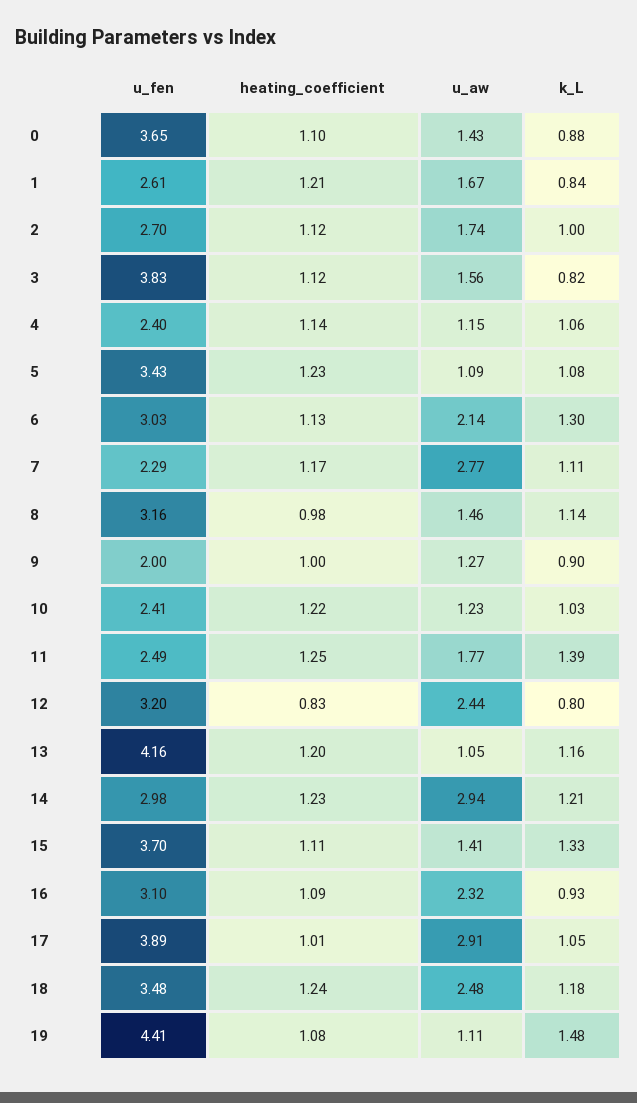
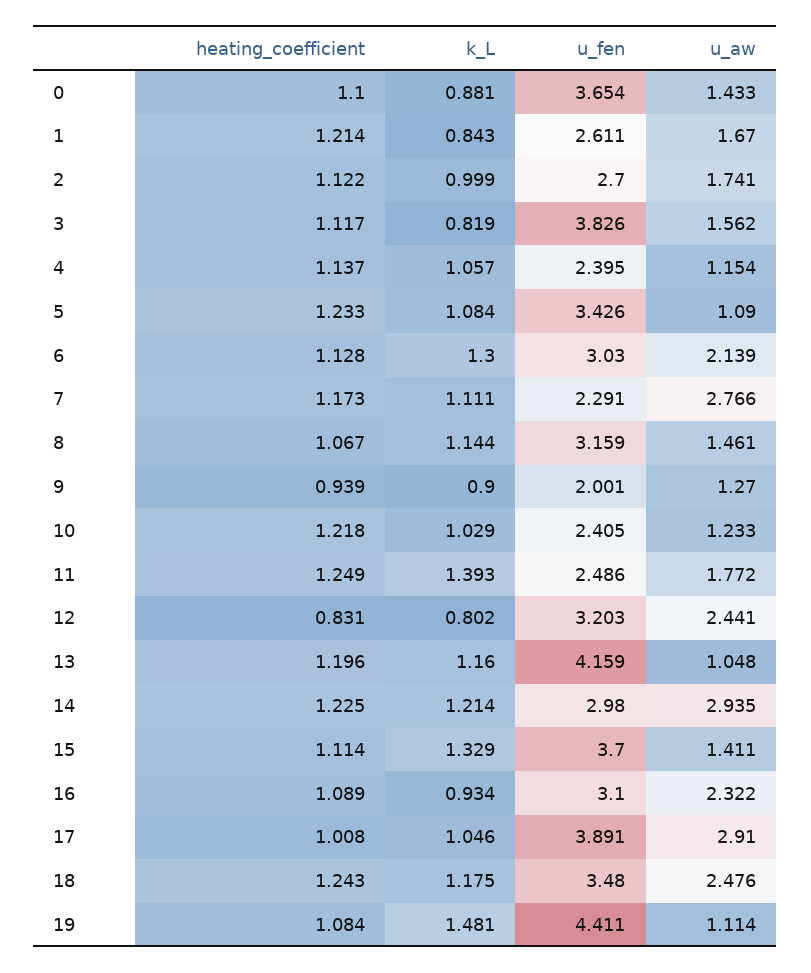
heating_coefficient, 8: 0.98 -> 1.067
heating_coefficient, 9: 1 -> 0.939

